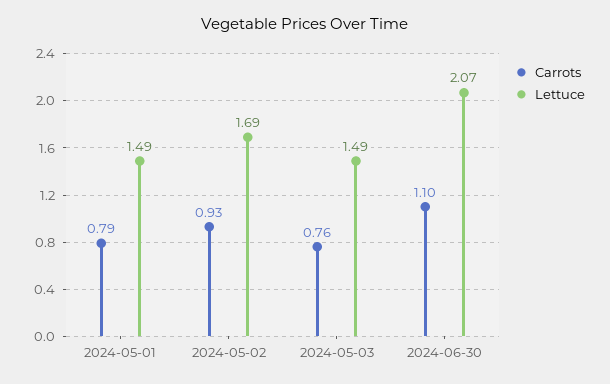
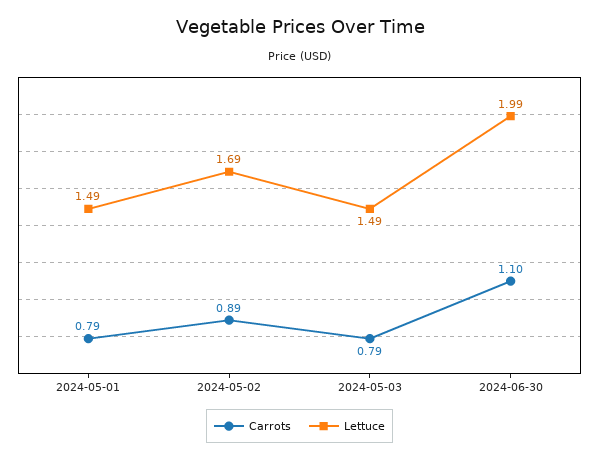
Carrots, 2024-05-02: 0.93 -> 0.89
Carrots, 2024-05-03: 0.76 -> 0.79
Lettuce, 2024-06-30: 2.07 -> 1.99

